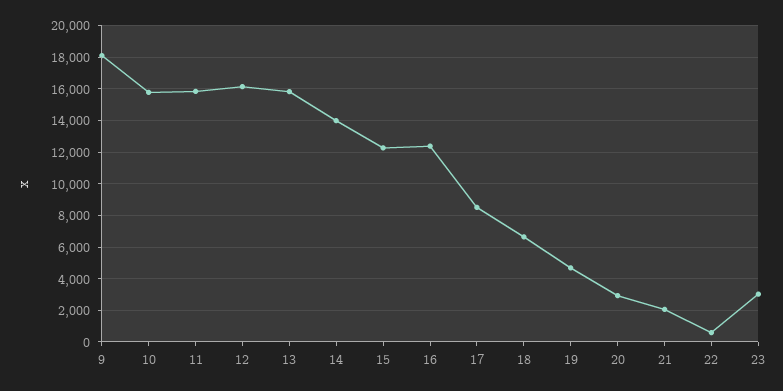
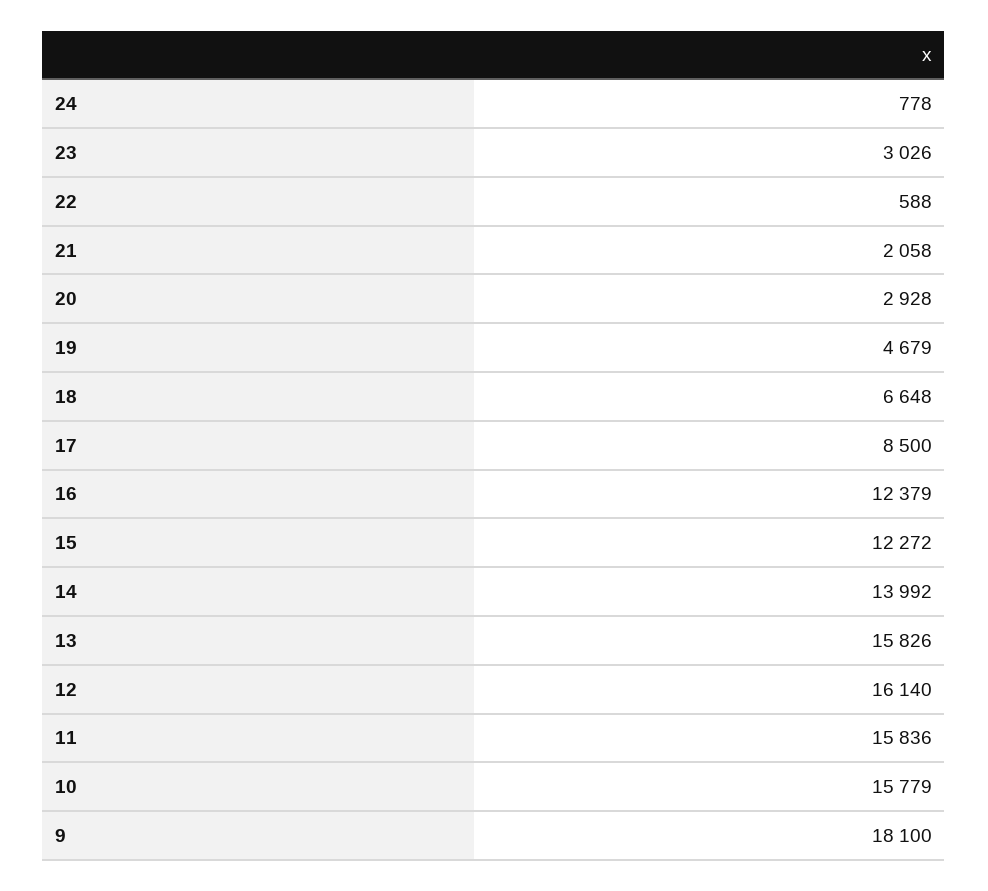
24: none -> 778

